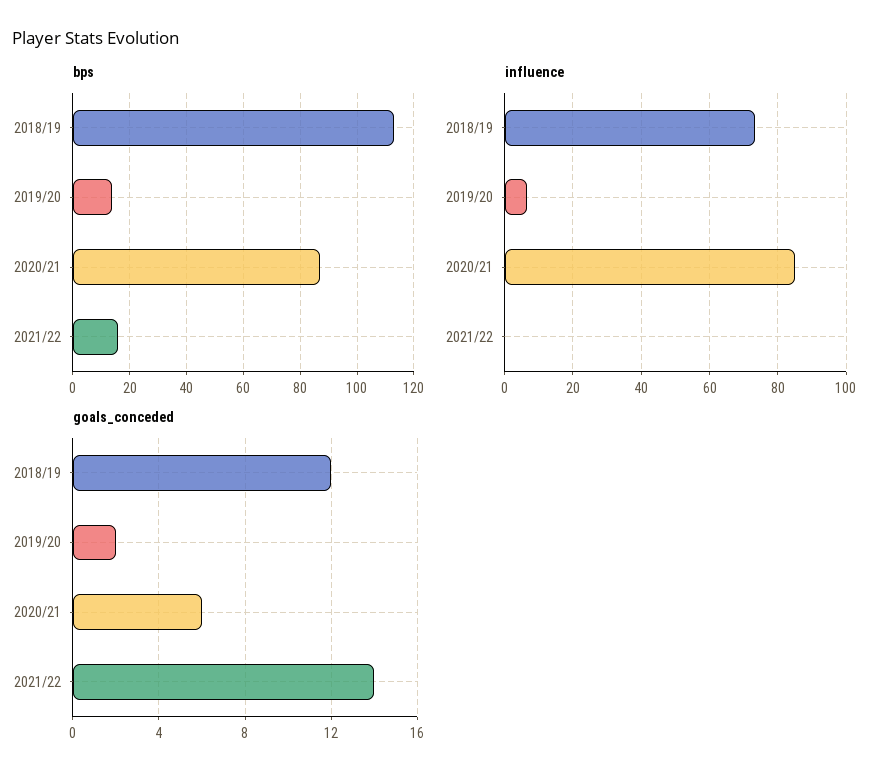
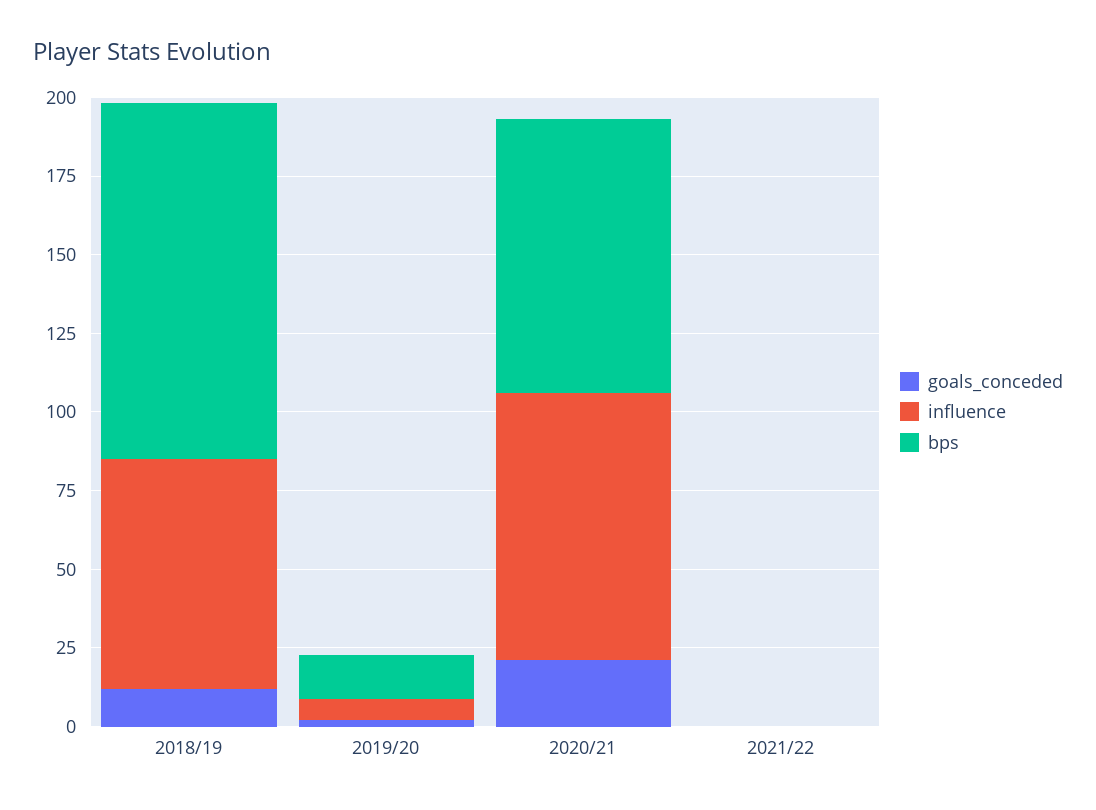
bps, 2021/22: 15 -> 0
goals_conceded, 2020/21: 6 -> 20
goals_conceded, 2021/22: 14 -> 0

